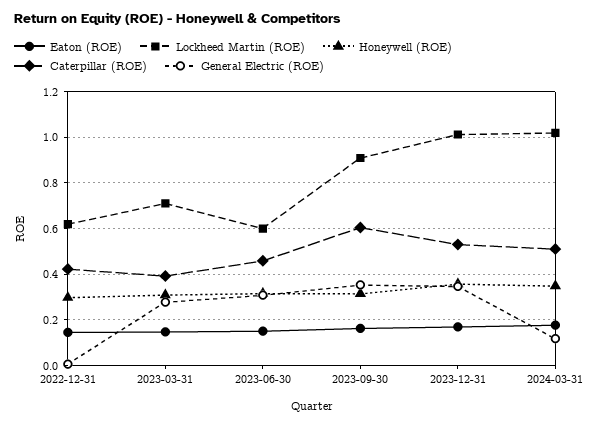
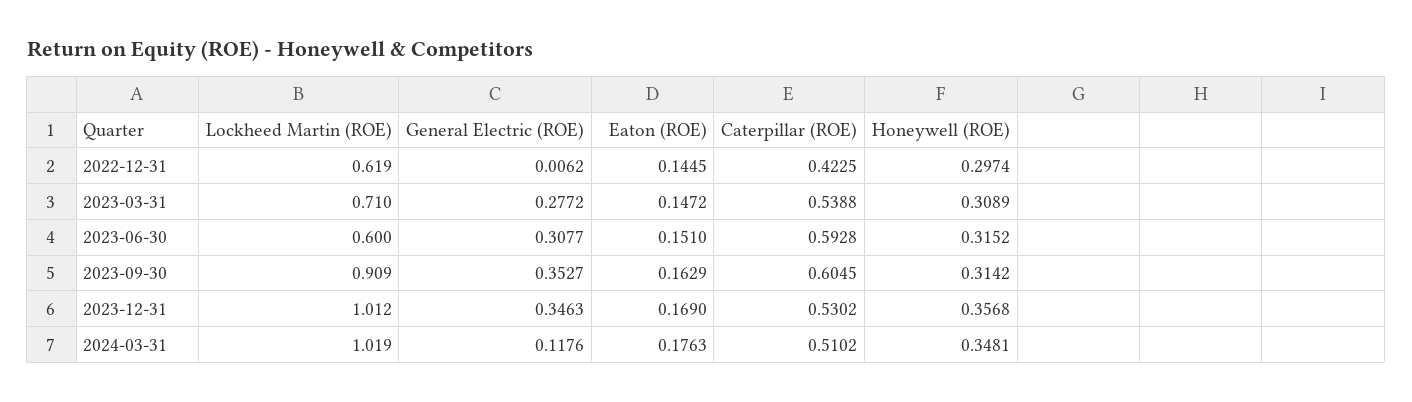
Caterpillar (ROE), 2023-03-31: 0.4 -> 0.5388
Caterpillar (ROE), 2023-06-30: 0.45 -> 0.5928

